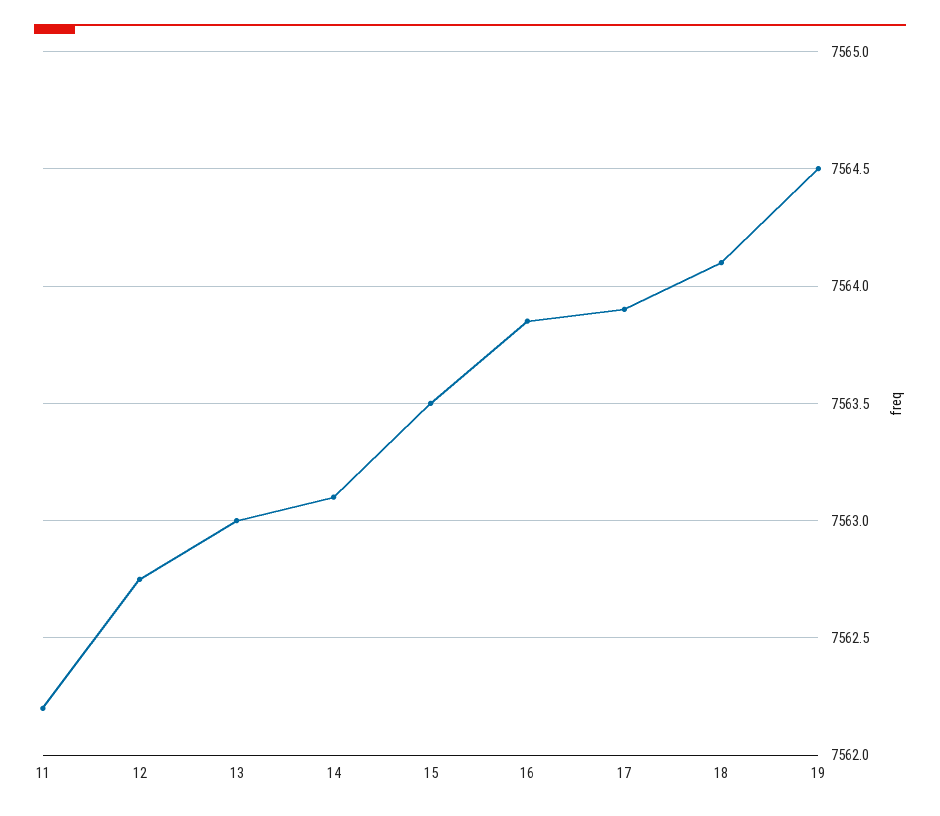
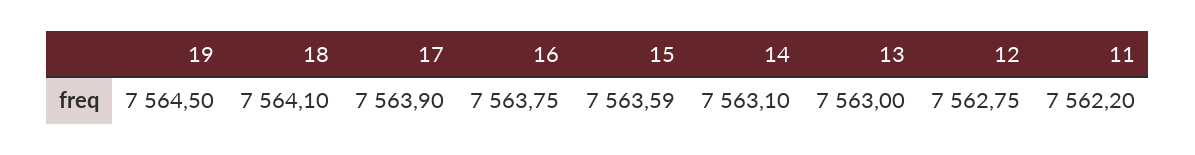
15: 7563.5 -> 7563.59
16: 7563.85 -> 7563.75

